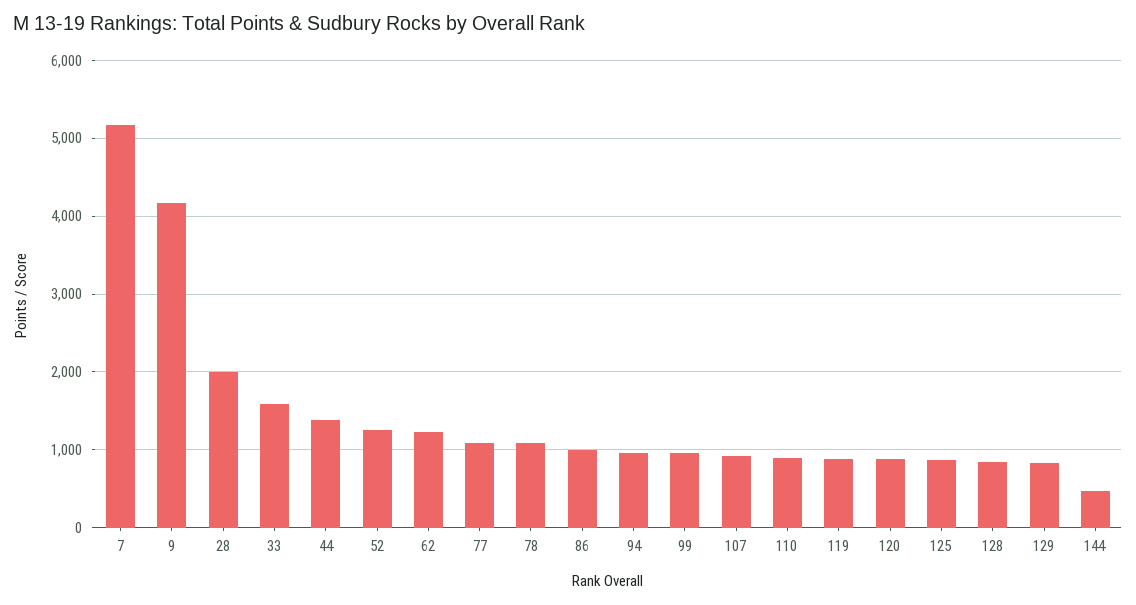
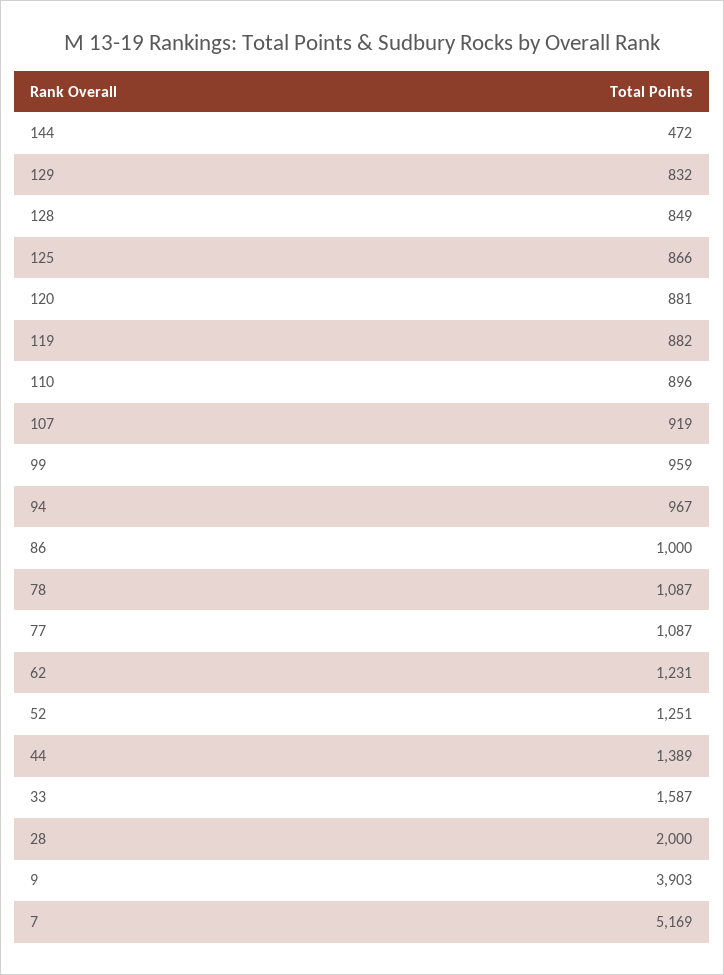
9: 4200 -> 3903

